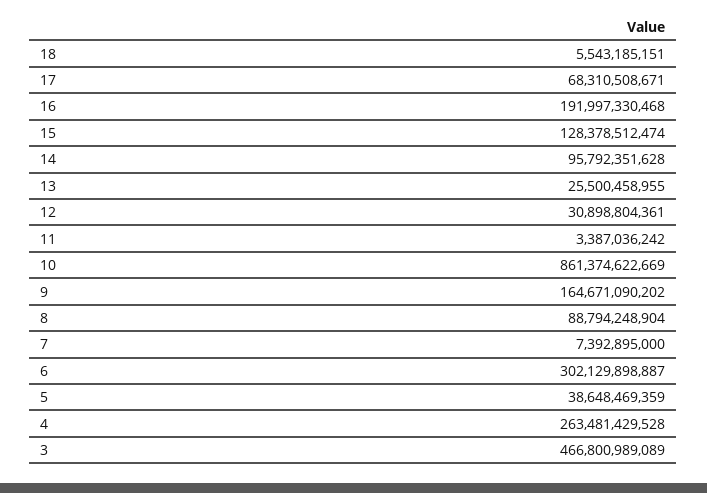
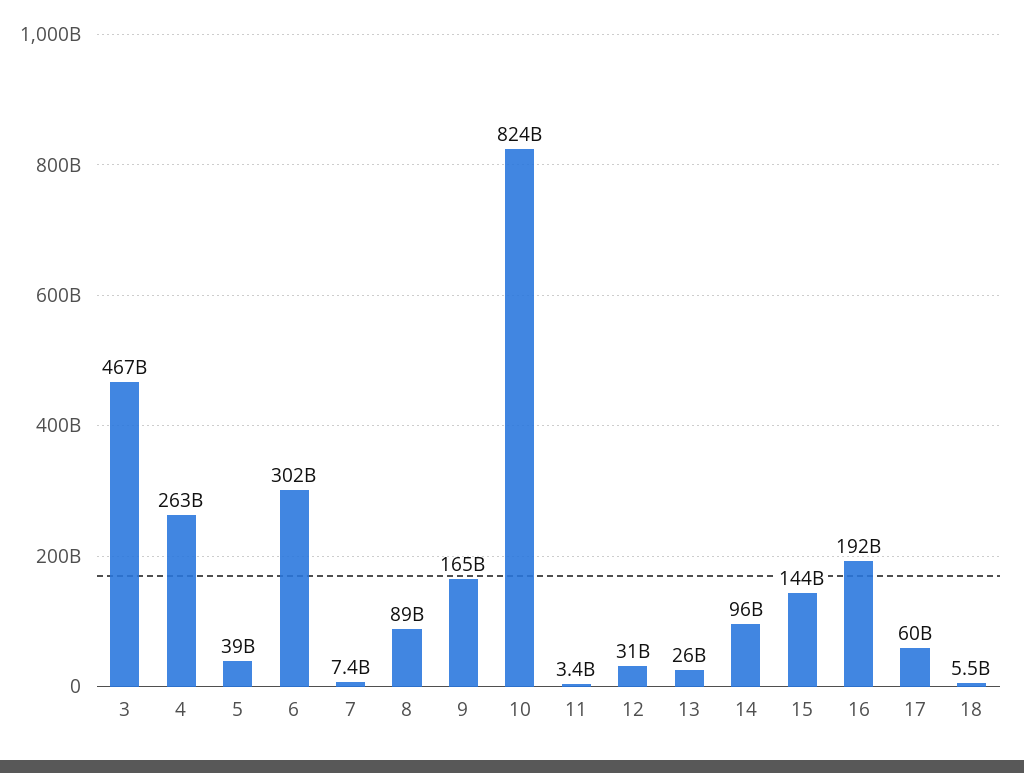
17: 68310508671 -> 60000000000
15: 128378512474 -> 144000000000
10: 861374622669 -> 824000000000

